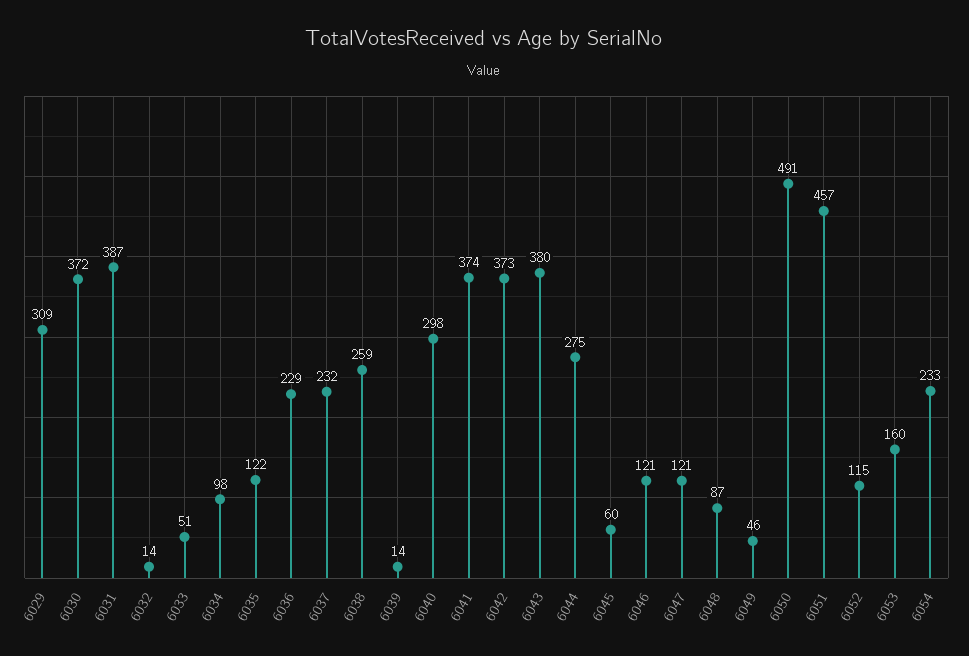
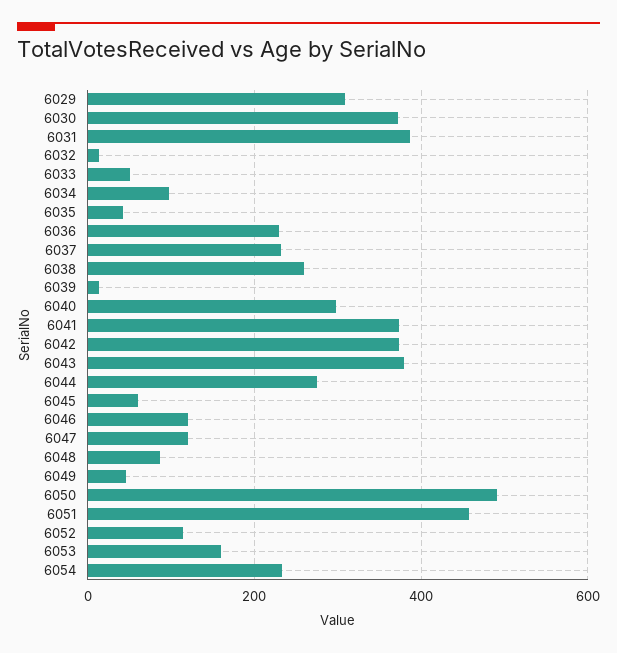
6035: 122 -> 40

